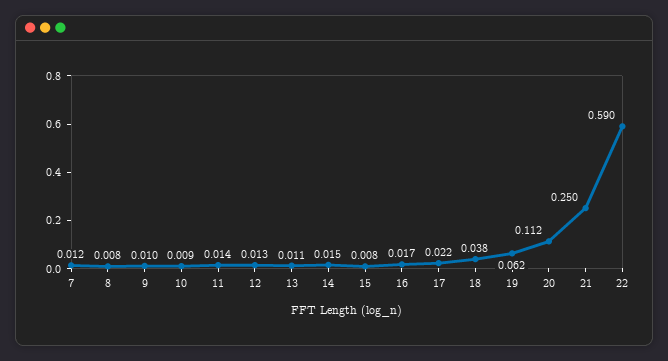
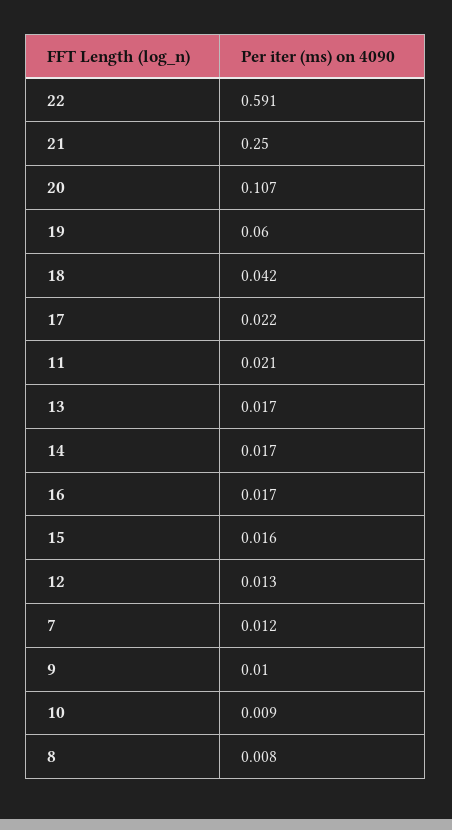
11: 0.014 -> 0.021
13: 0.011 -> 0.017
14: 0.015 -> 0.017
15: 0.008 -> 0.016
18: 0.038 -> 0.042
19: 0.062 -> 0.06
20: 0.112 -> 0.107
22: 0.59 -> 0.591

